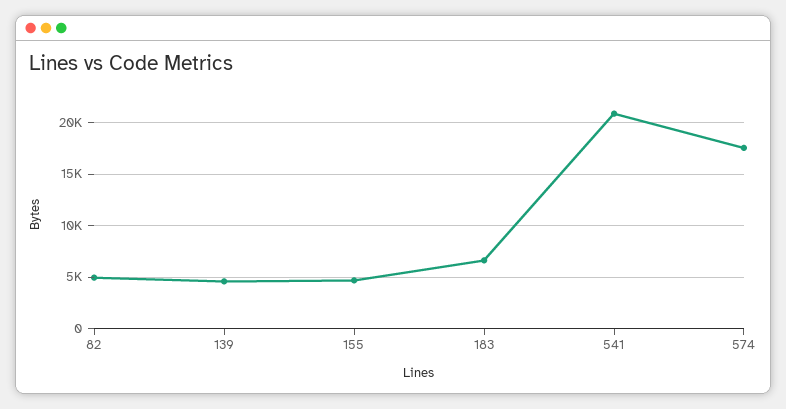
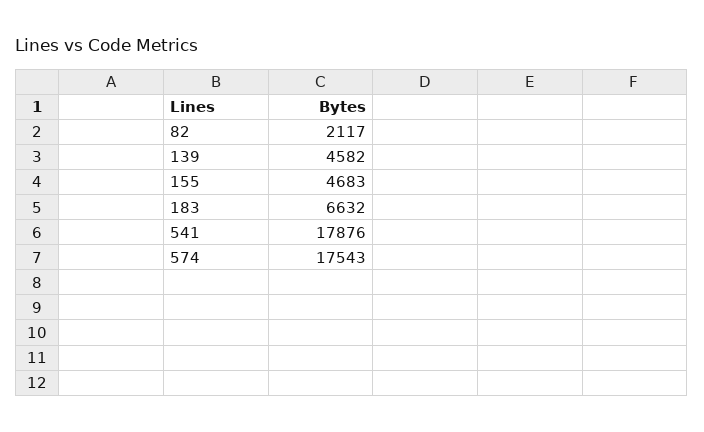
82: 5000 -> 2117
541: 21000 -> 17876

